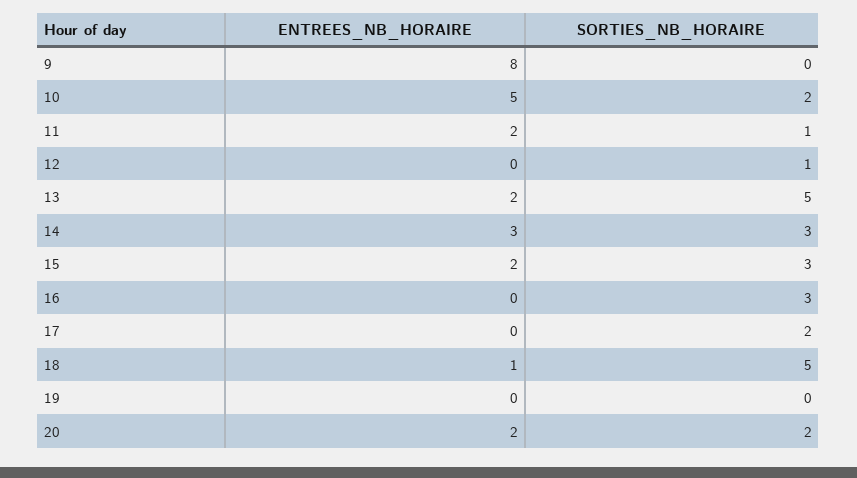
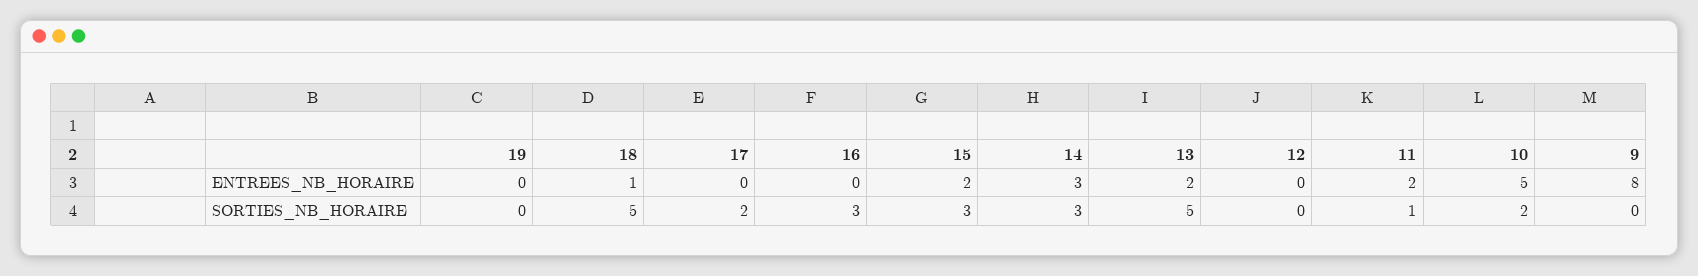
SORTIES_NB_HORAIRE, 12: 1 -> 0
ENTREES_NB_HORAIRE, 20: 2 -> none
SORTIES_NB_HORAIRE, 20: 2 -> none

